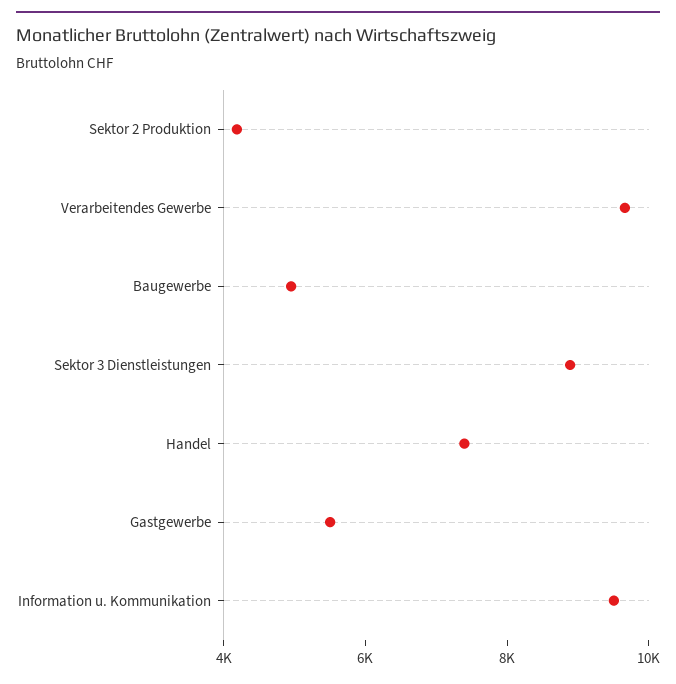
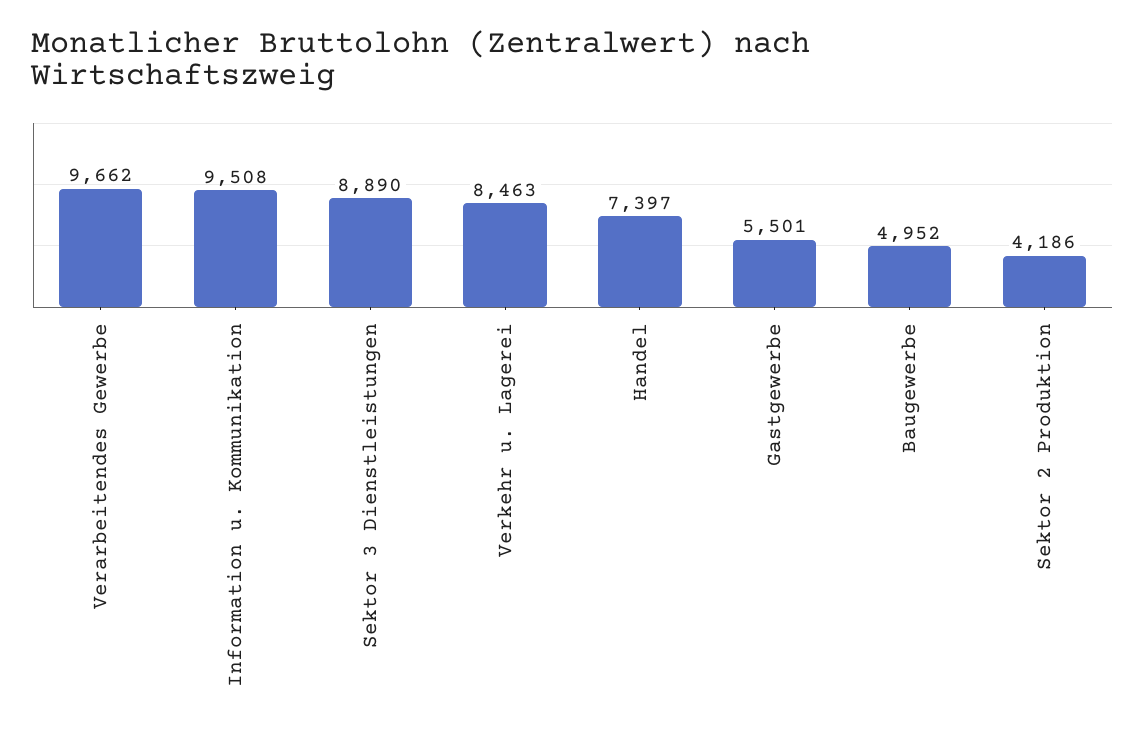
Verkehr u. Lagerei: none -> 8463

